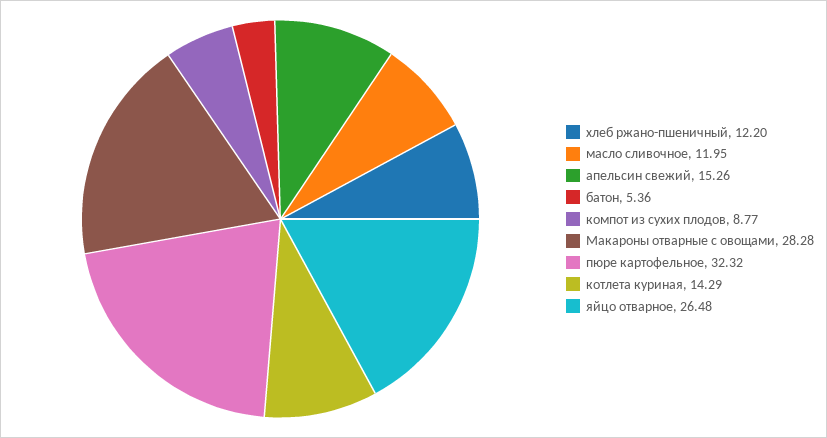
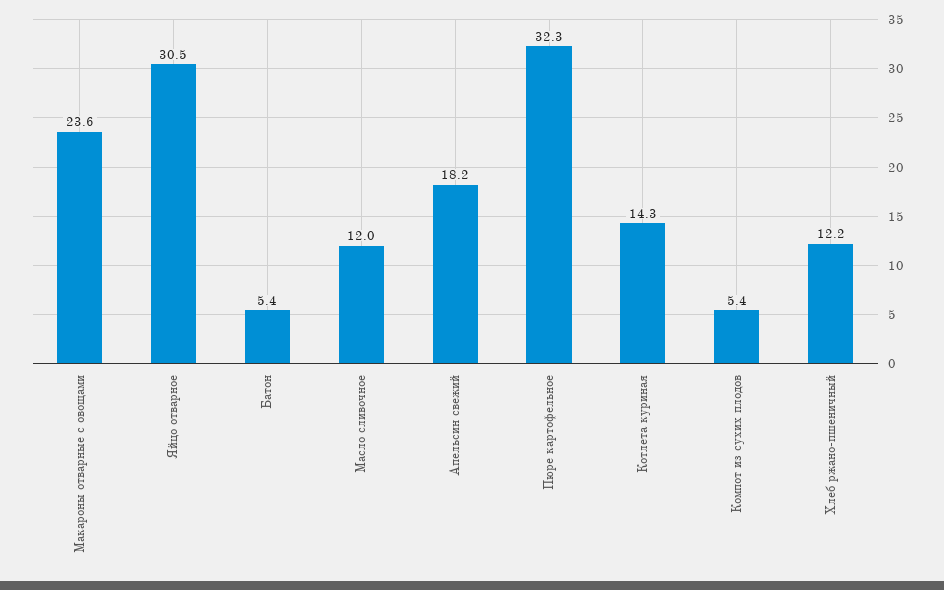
апельсин свежий: 15.26 -> 18.2
компот из сухих плодов: 8.77 -> 5.4
Макароны отварные с овощами: 28.28 -> 23.6
яйцо отварное: 26.48 -> 30.5

